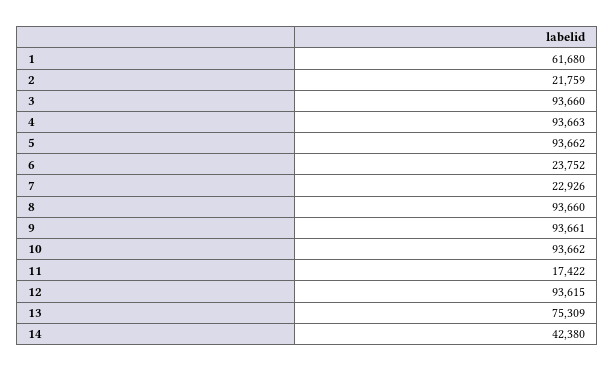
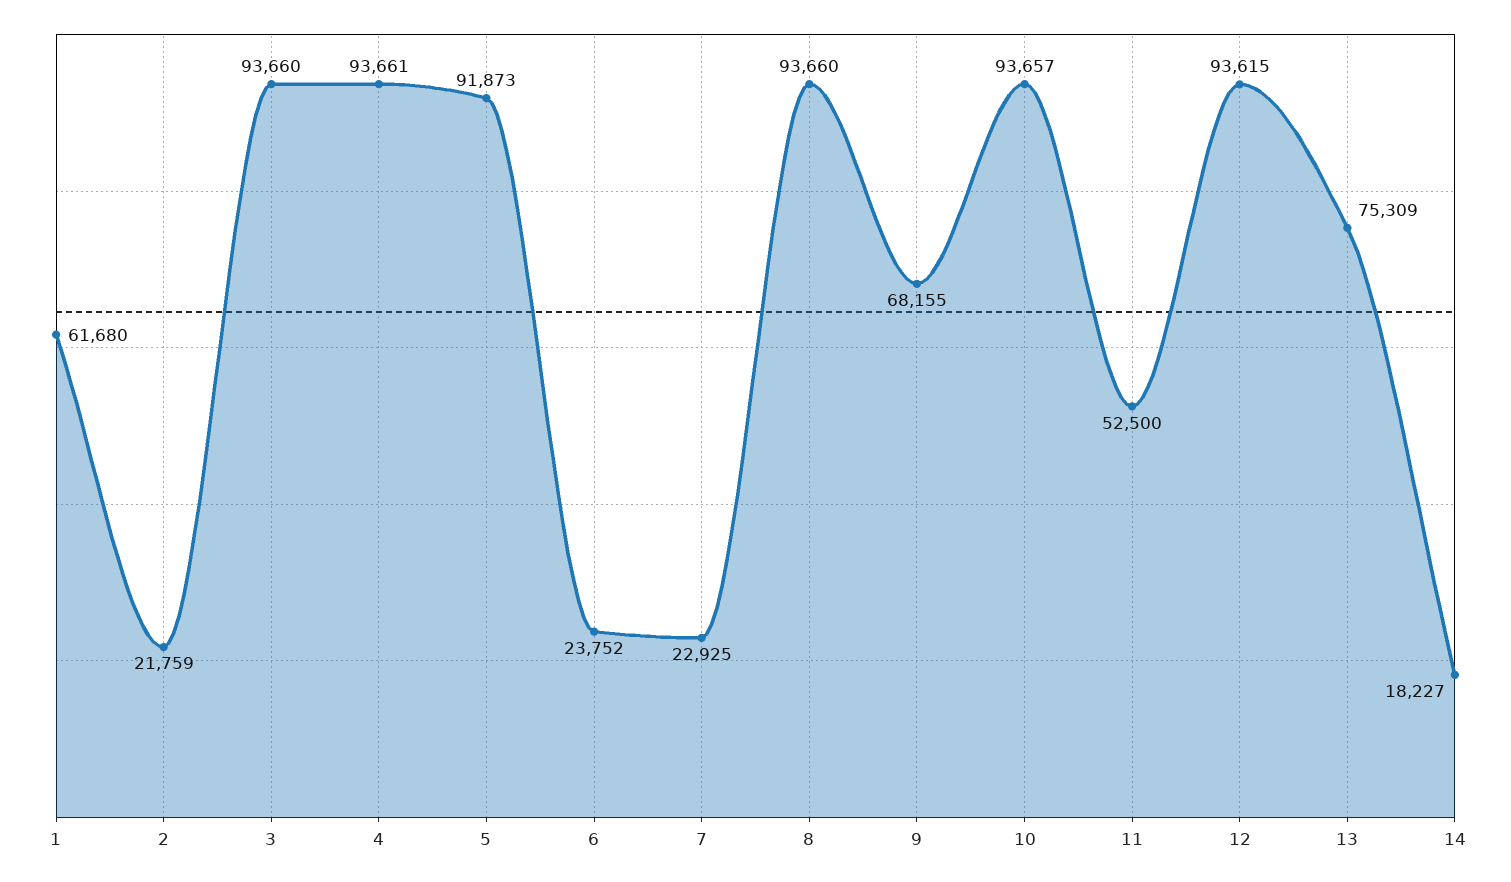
4: 93663 -> 93661
5: 93662 -> 91873
7: 22926 -> 22925
9: 93661 -> 68155
10: 93662 -> 93657
11: 17422 -> 52500
14: 42380 -> 18227

